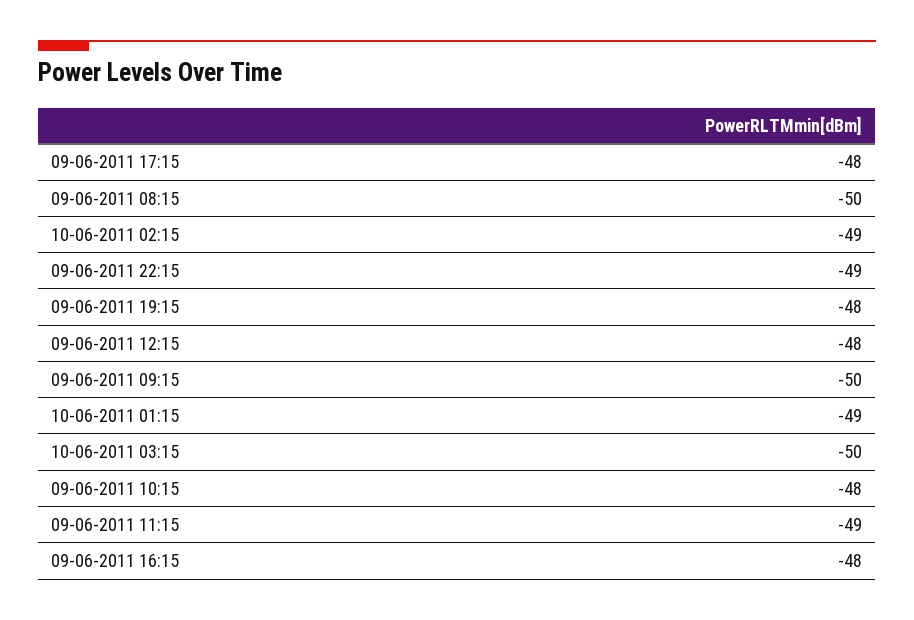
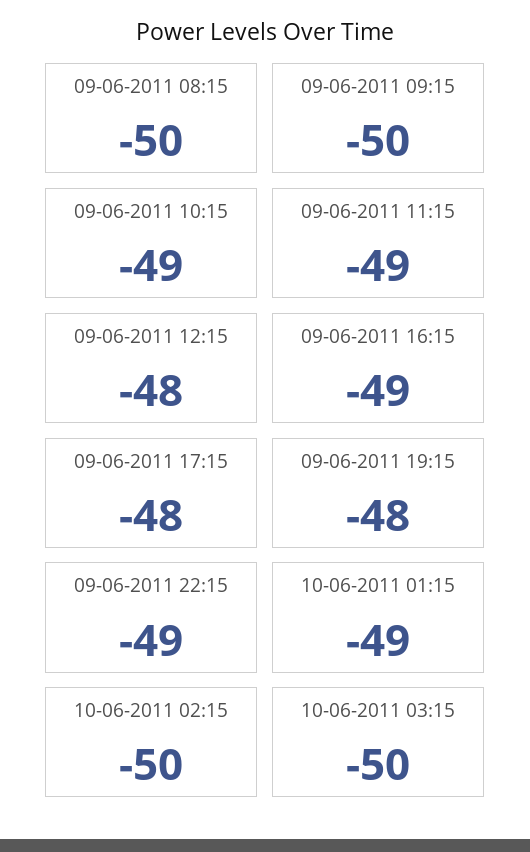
10-06-2011 02:15: -49 -> -50
09-06-2011 10:15: -48 -> -49
09-06-2011 16:15: -48 -> -49

